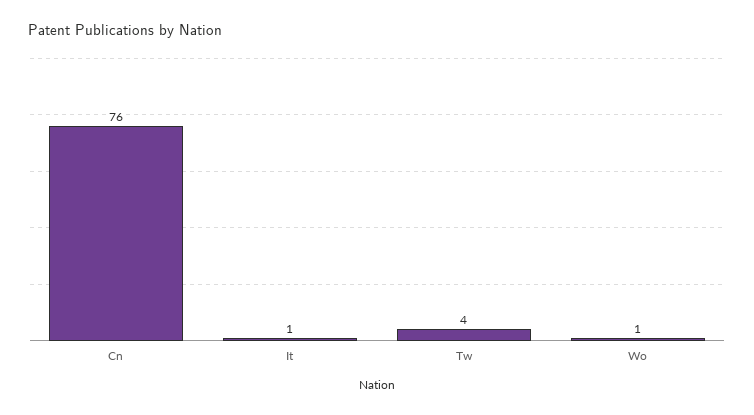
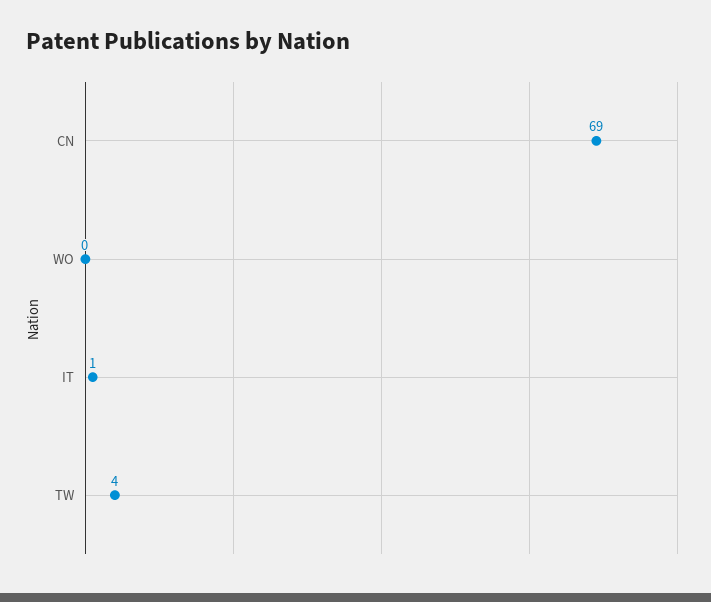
Cn: 76 -> 69
Wo: 1 -> 0

